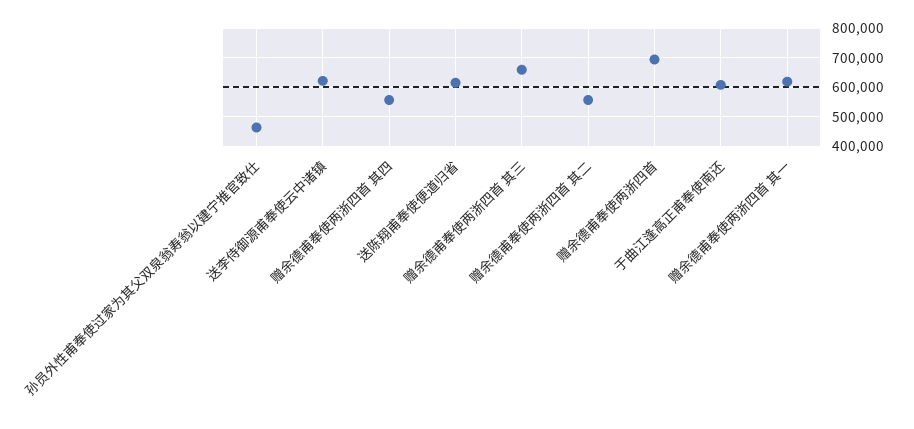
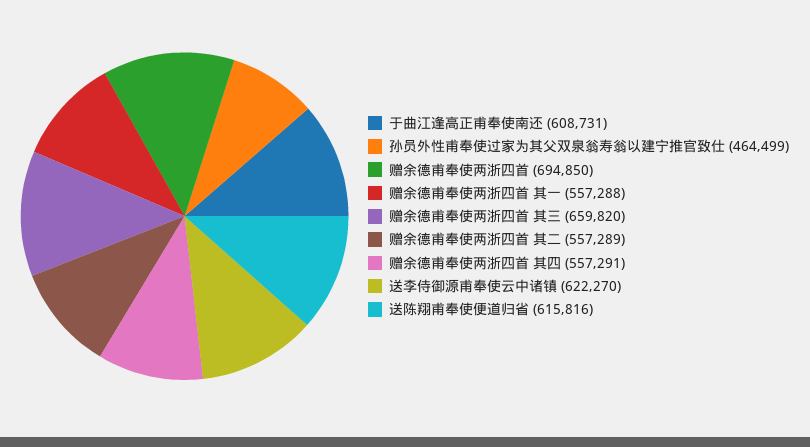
赠余德甫奉使两浙四首 其一: 625000 -> 557288

